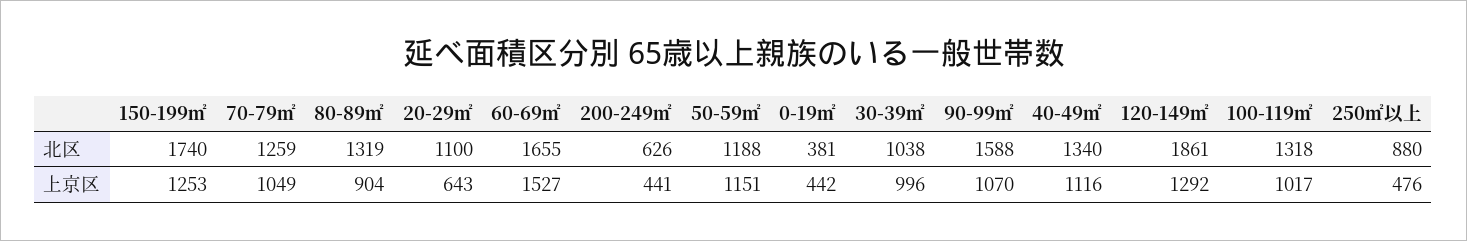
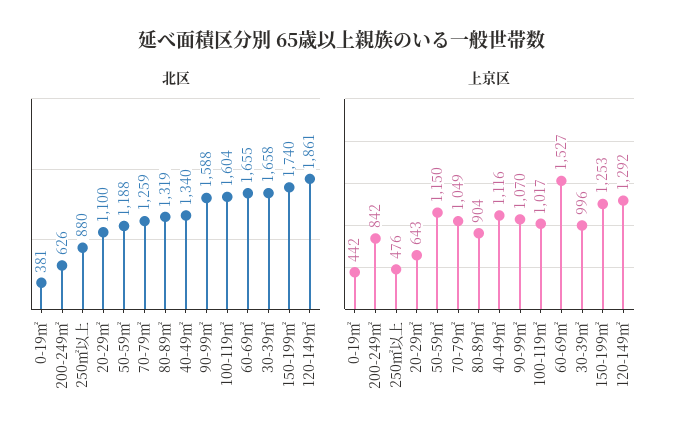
北区, 30-39㎡: 1038 -> 1658
北区, 100-119㎡: 1318 -> 1604
上京区, 200-249㎡: 441 -> 842
上京区, 50-59㎡: 1151 -> 1150

